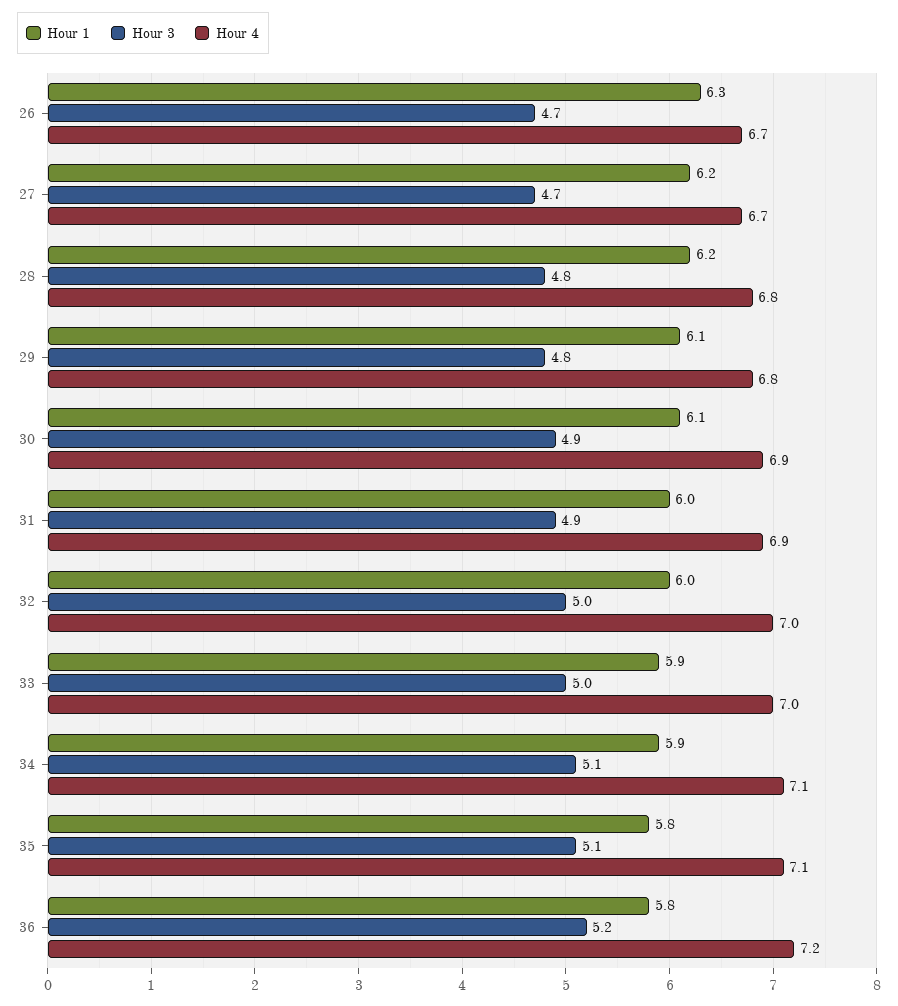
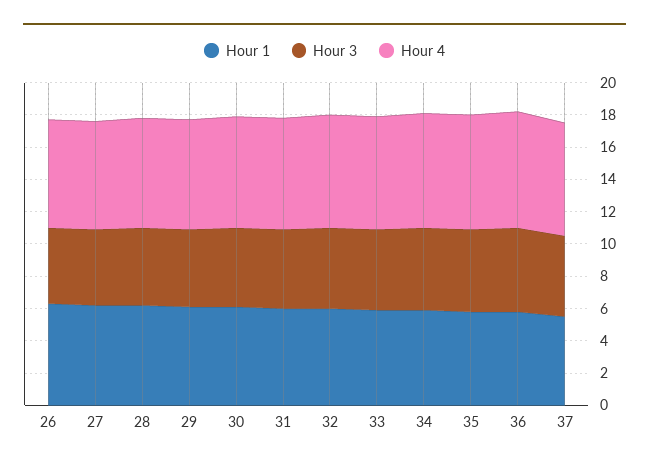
Hour 1, 37: none -> 5.5
Hour 3, 37: none -> 5
Hour 4, 37: none -> 7

